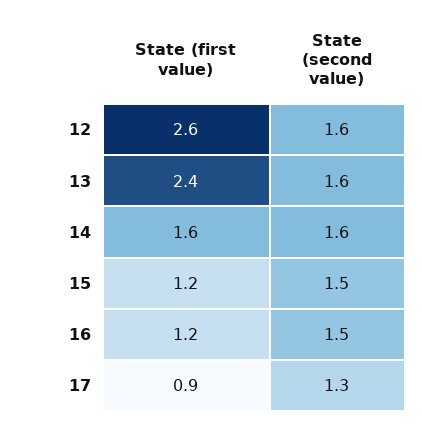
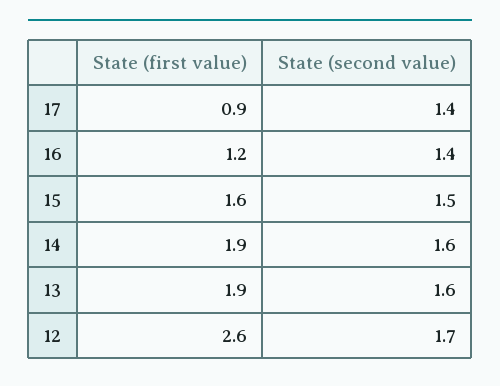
State (second value), 12: 1.6 -> 1.7
State (first value), 13: 2.4 -> 1.9
State (first value), 14: 1.6 -> 1.9
State (first value), 15: 1.2 -> 1.6
State (second value), 16: 1.5 -> 1.4
State (second value), 17: 1.3 -> 1.4

